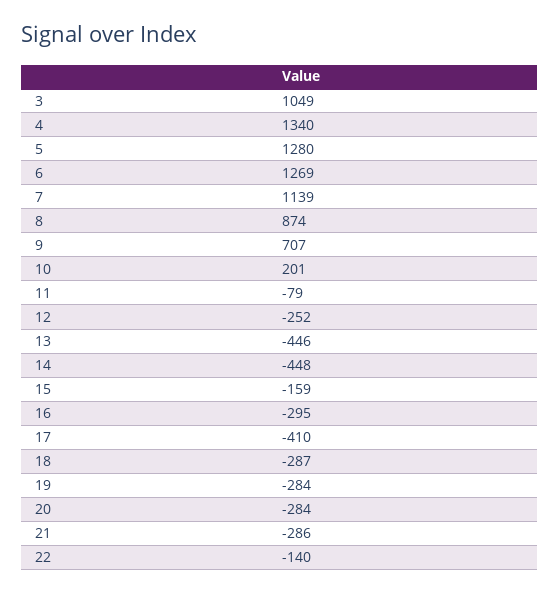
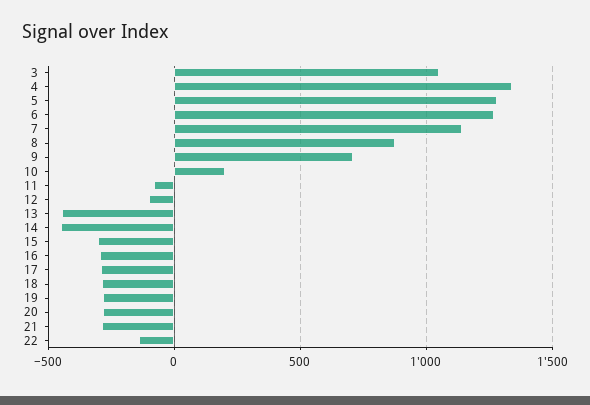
12: -252 -> -100
15: -159 -> -300
17: -410 -> -300

